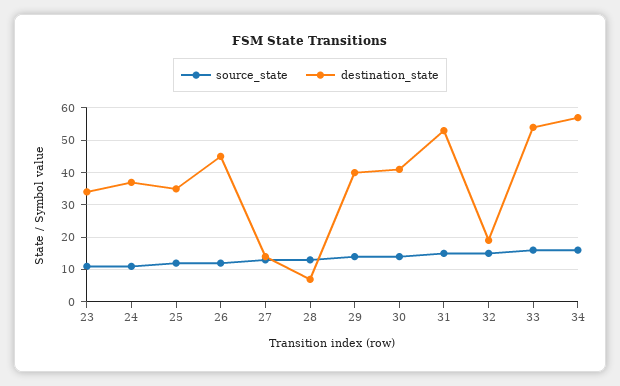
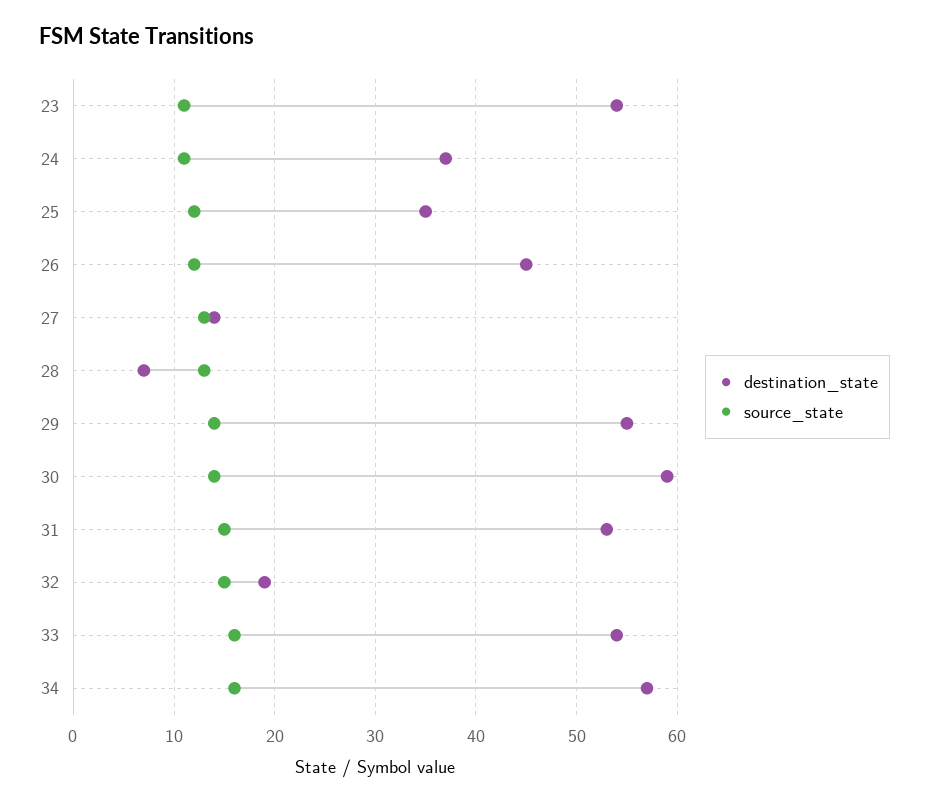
destination_state, 23: 35 -> 54
destination_state, 29: 40 -> 55
destination_state, 30: 40 -> 59

